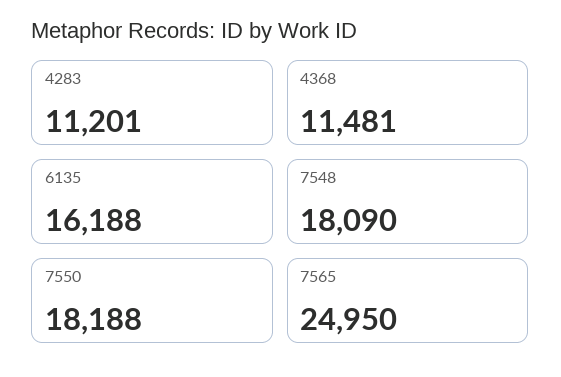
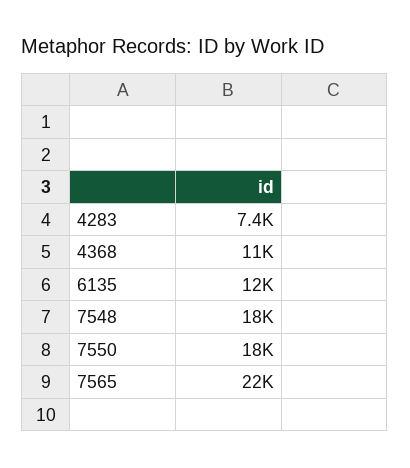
4283: 11201 -> 7400
6135: 16188 -> 12000
7565: 24950 -> 22000

